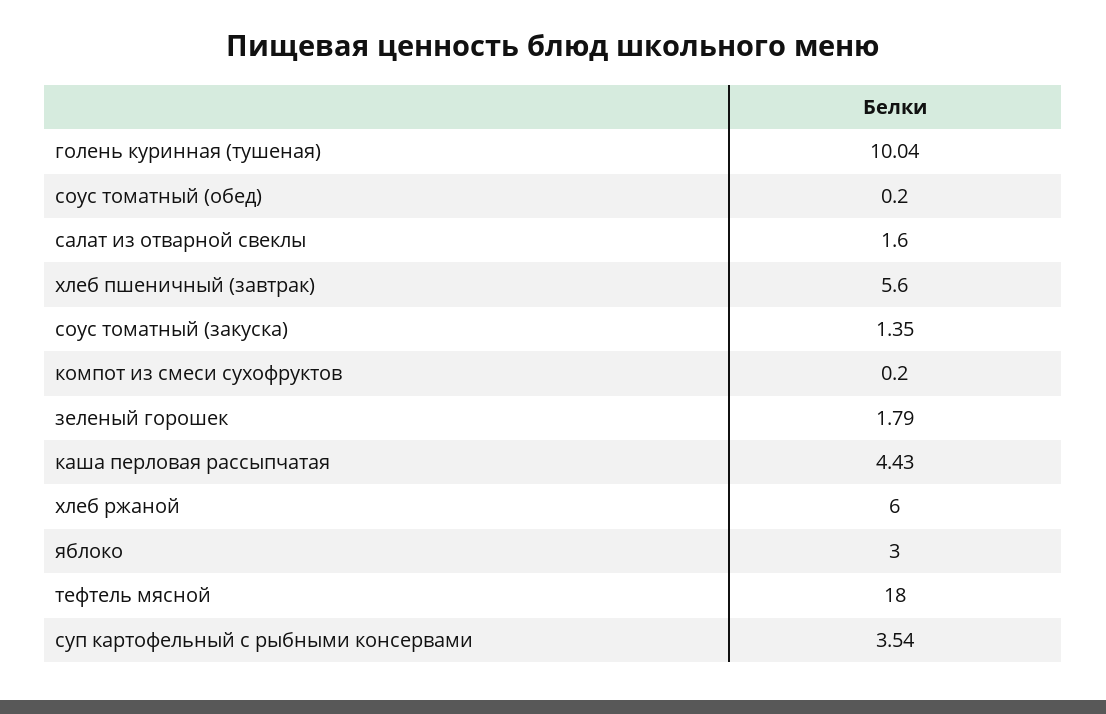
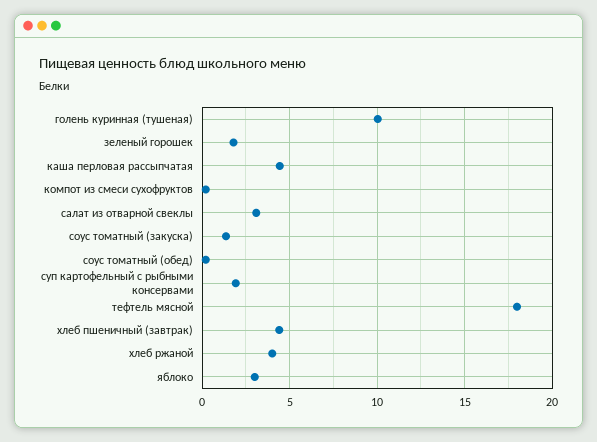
салат из отварной свеклы: 1.6 -> 3
хлеб пшеничный (завтрак): 5.6 -> 4.5
хлеб ржаной: 6 -> 4
суп картофельный с рыбными консервами: 3.54 -> 2

